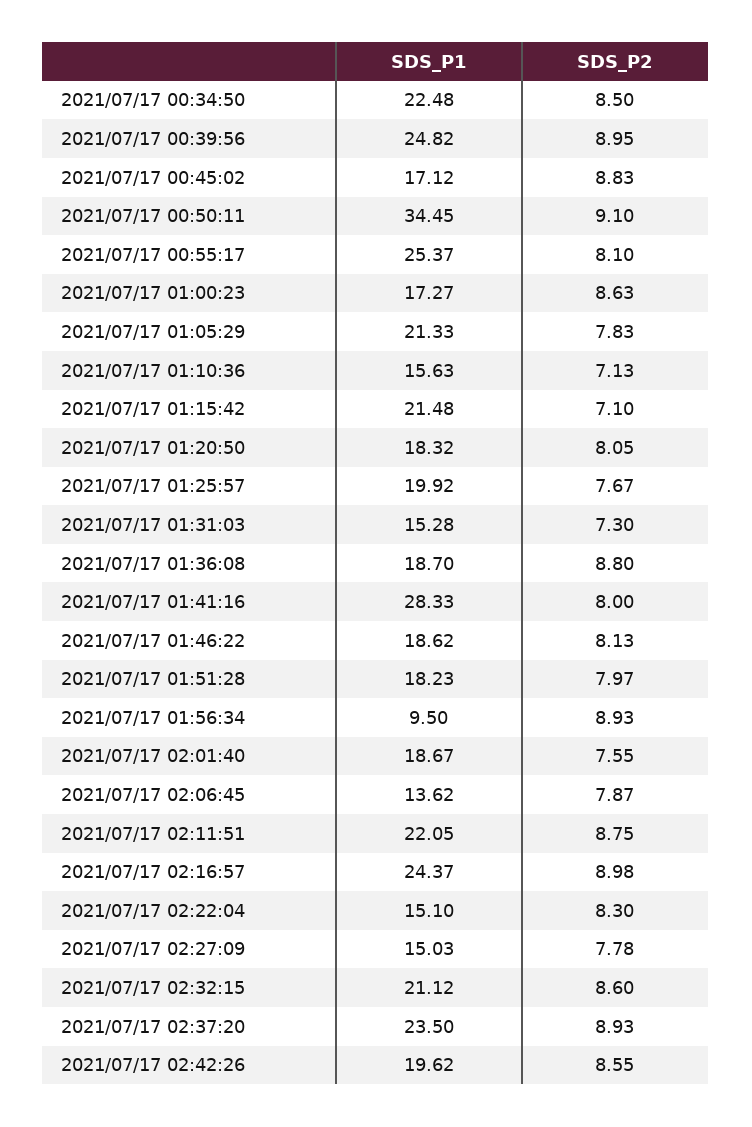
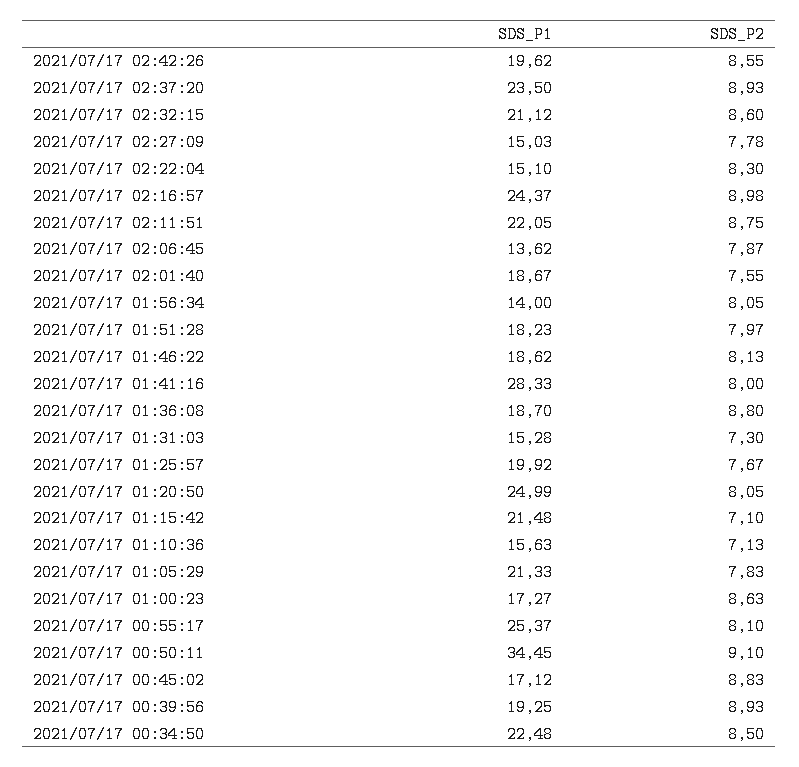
SDS_P1, 2021/07/17 00:39:56: 24.82 -> 19.25
SDS_P2, 2021/07/17 00:39:56: 8.95 -> 8.93
SDS_P1, 2021/07/17 01:20:50: 18.32 -> 24.99
SDS_P1, 2021/07/17 01:56:34: 9.5 -> 14
SDS_P2, 2021/07/17 01:56:34: 8.93 -> 8.05

